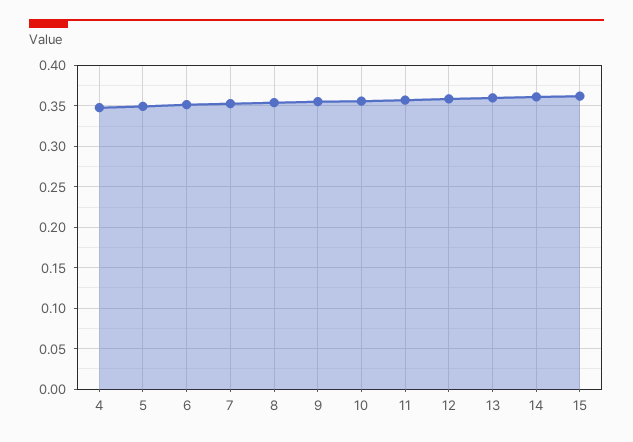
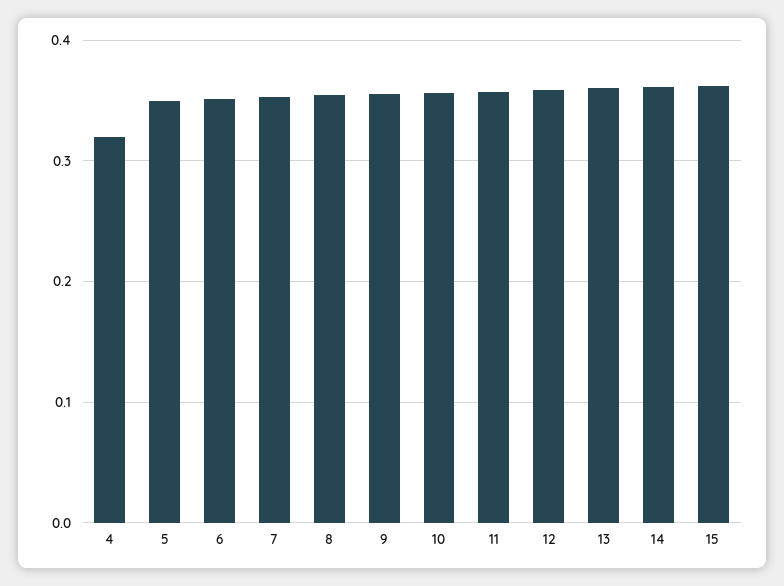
4: 0.35 -> 0.32

